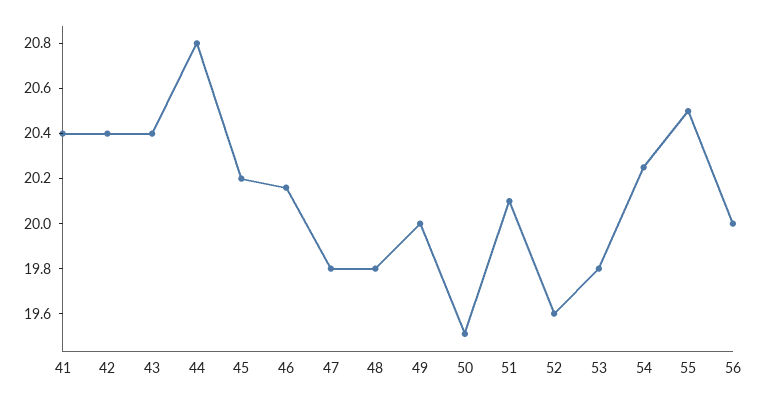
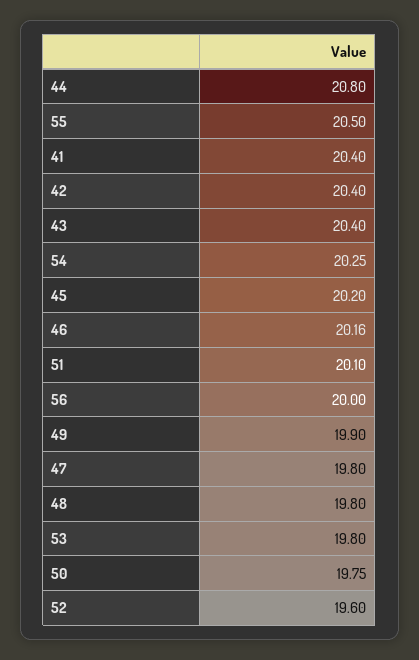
49: 20 -> 19.9
50: 19.5 -> 19.75

